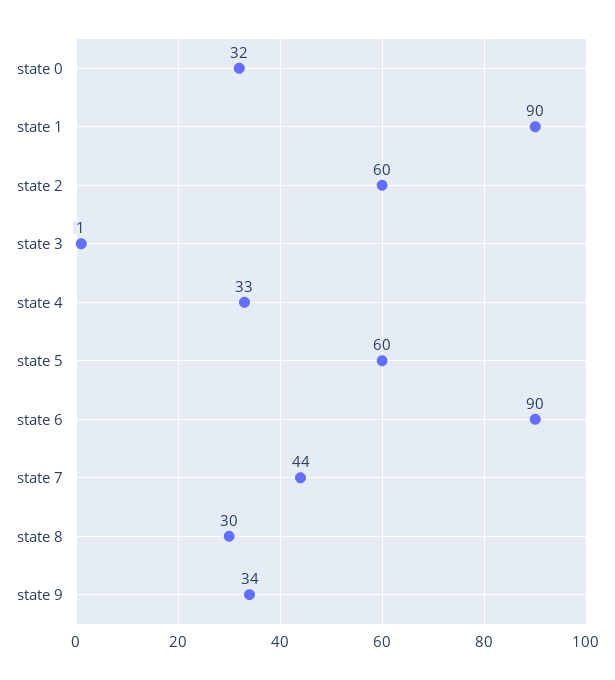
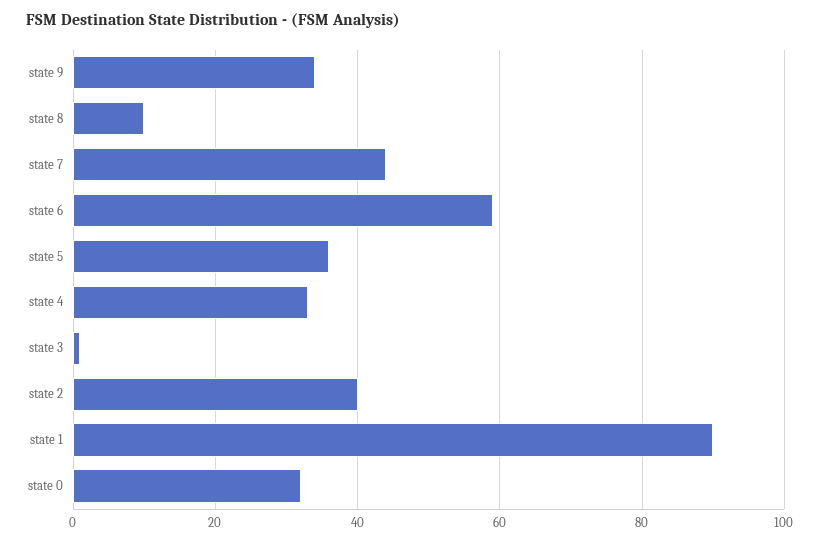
state 2: 60 -> 40
state 5: 60 -> 35
state 6: 90 -> 60
state 8: 30 -> 10

